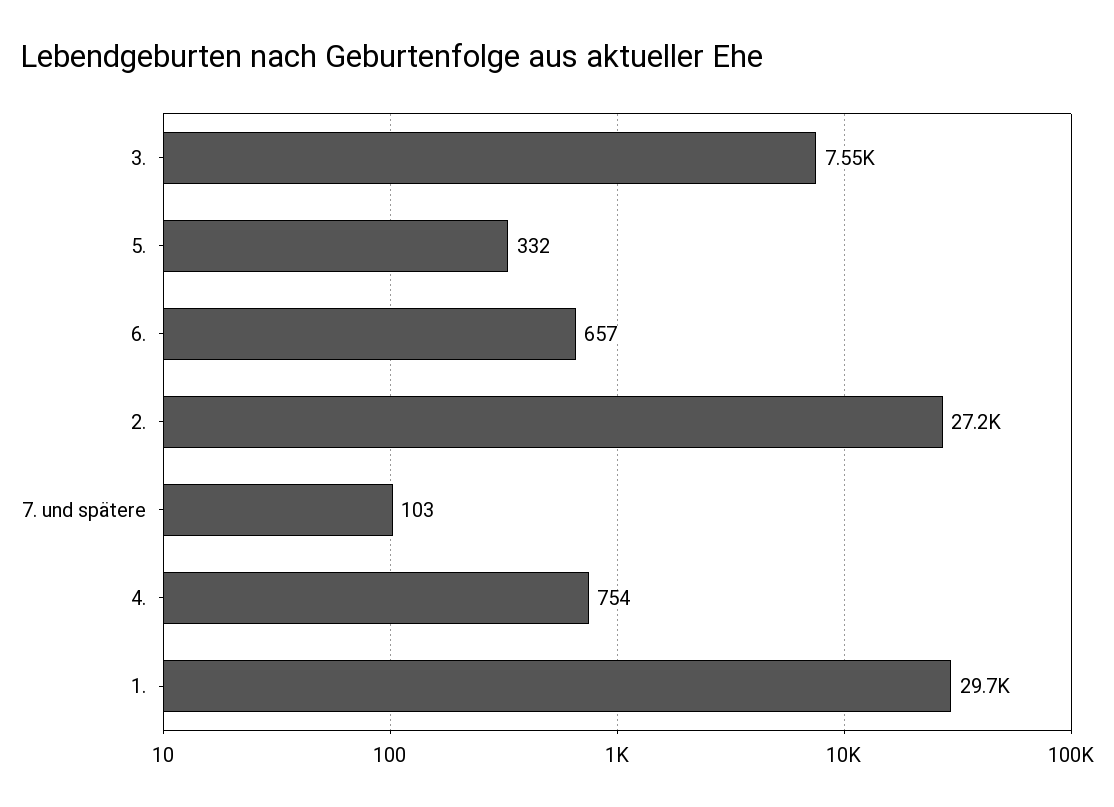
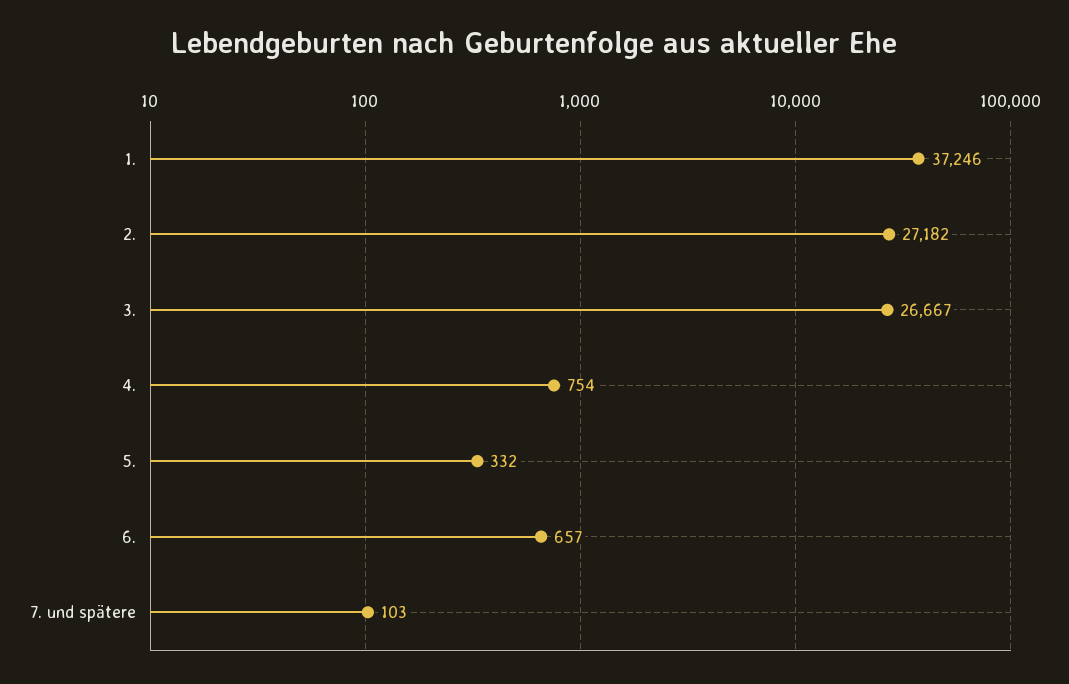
3.: 7550 -> 26667
1.: 29700 -> 37246

